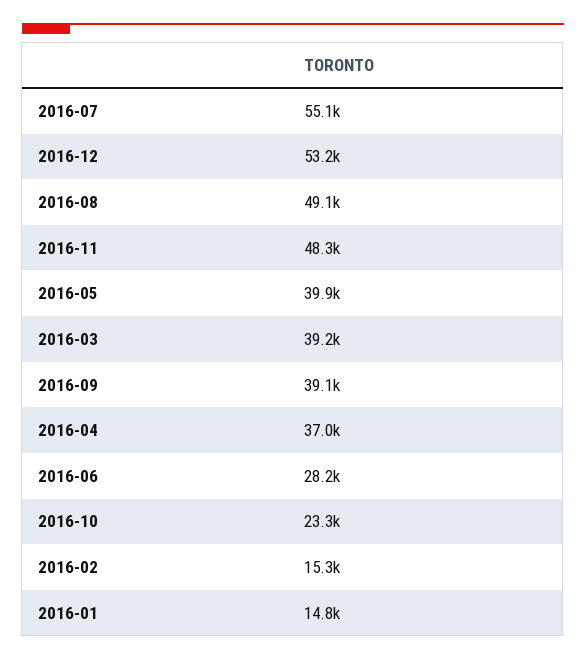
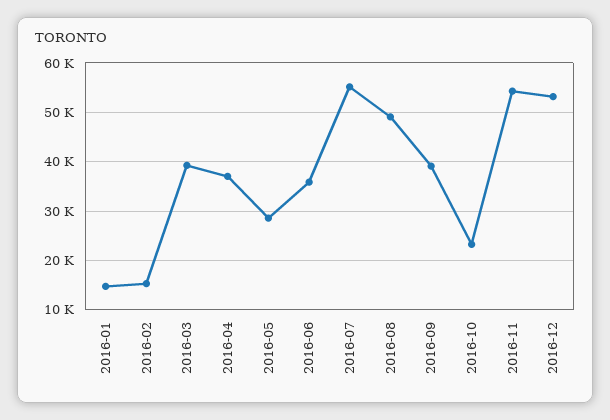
2016-11: 48300 -> 54000
2016-05: 39900 -> 28000
2016-06: 28200 -> 36000

